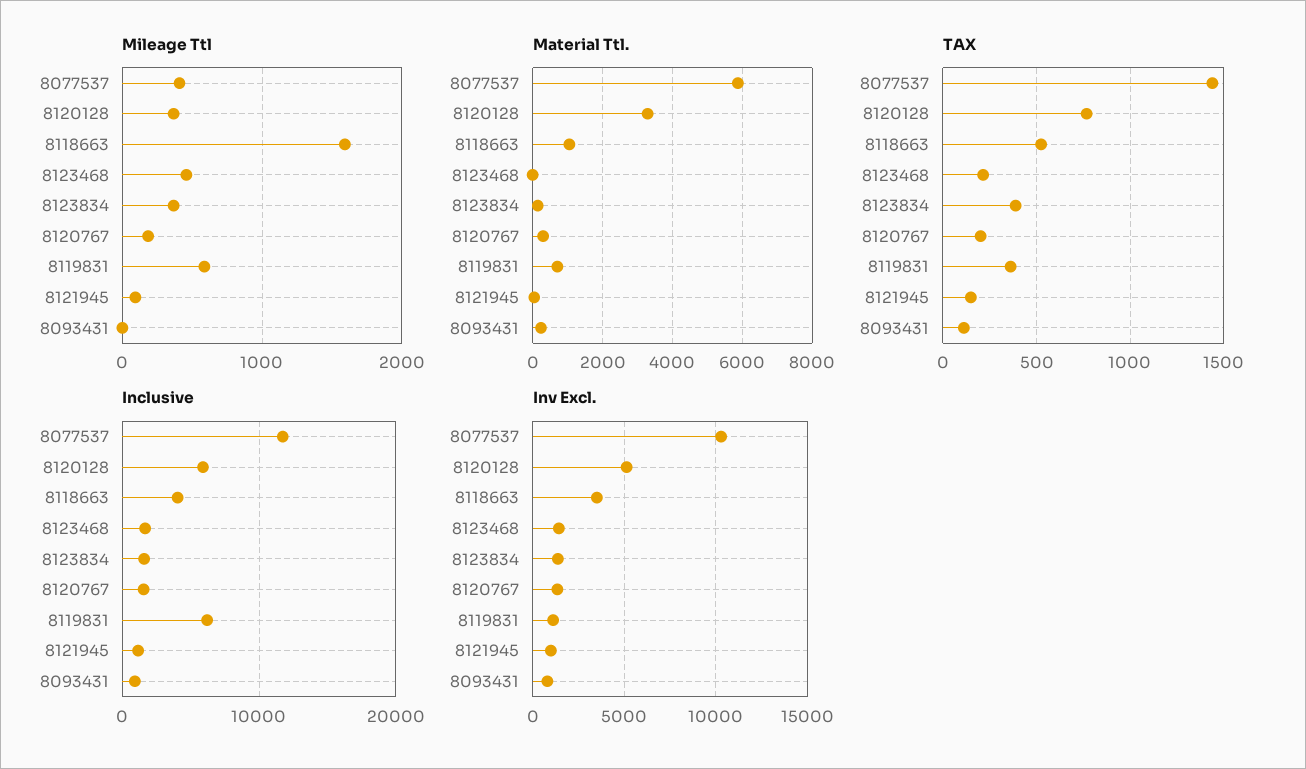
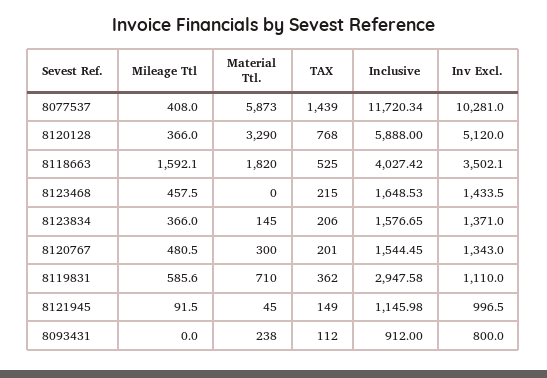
Mileage Ttl, 8120767: 200 -> 480.5
Material Ttl., 8118663: 1000 -> 1820
TAX, 8123834: 400 -> 206
Inclusive, 8119831: 6000 -> 2947.58

